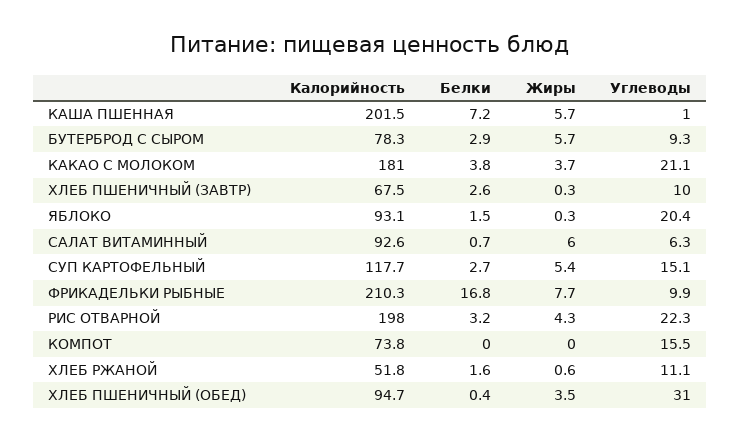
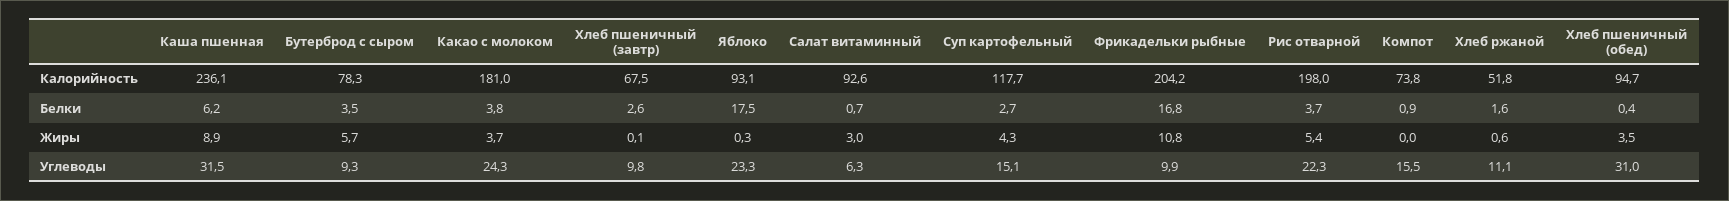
Калорийность, КАША ПШЕННАЯ: 201.5 -> 236.1
Белки, КАША ПШЕННАЯ: 7.2 -> 6.2
Жиры, КАША ПШЕННАЯ: 5.7 -> 8.9
Углеводы, КАША ПШЕННАЯ: 1 -> 31.5
Белки, БУТЕРБРОД С СЫРОМ: 2.9 -> 3.5
Углеводы, КАКАО С МОЛОКОМ: 21.1 -> 24.3
Жиры, ХЛЕБ ПШЕНИЧНЫЙ (ЗАВТР): 0.3 -> 0.1
Углеводы, ХЛЕБ ПШЕНИЧНЫЙ (ЗАВТР): 10 -> 9.8
Белки, ЯБЛОКО: 1.5 -> 17.5
Углеводы, ЯБЛОКО: 20.4 -> 23.3
Жиры, САЛАТ ВИТАМИННЫЙ: 6 -> 3
Жиры, СУП КАРТОФЕЛЬНЫЙ: 5.4 -> 4.3
Калорийность, ФРИКАДЕЛЬКИ РЫБНЫЕ: 210.3 -> 204.2
Жиры, ФРИКАДЕЛЬКИ РЫБНЫЕ: 7.7 -> 10.8
Белки, РИС ОТВАРНОЙ: 3.2 -> 3.7
Жиры, РИС ОТВАРНОЙ: 4.3 -> 5.4
Белки, КОМПОТ: 0 -> 0.9

